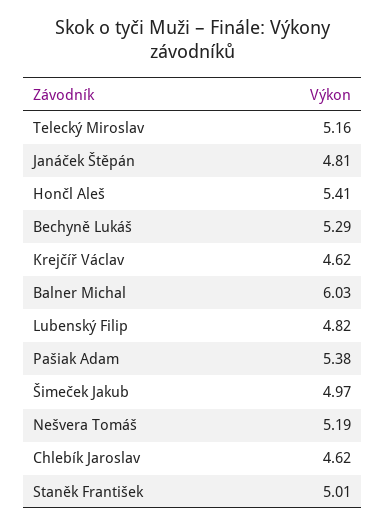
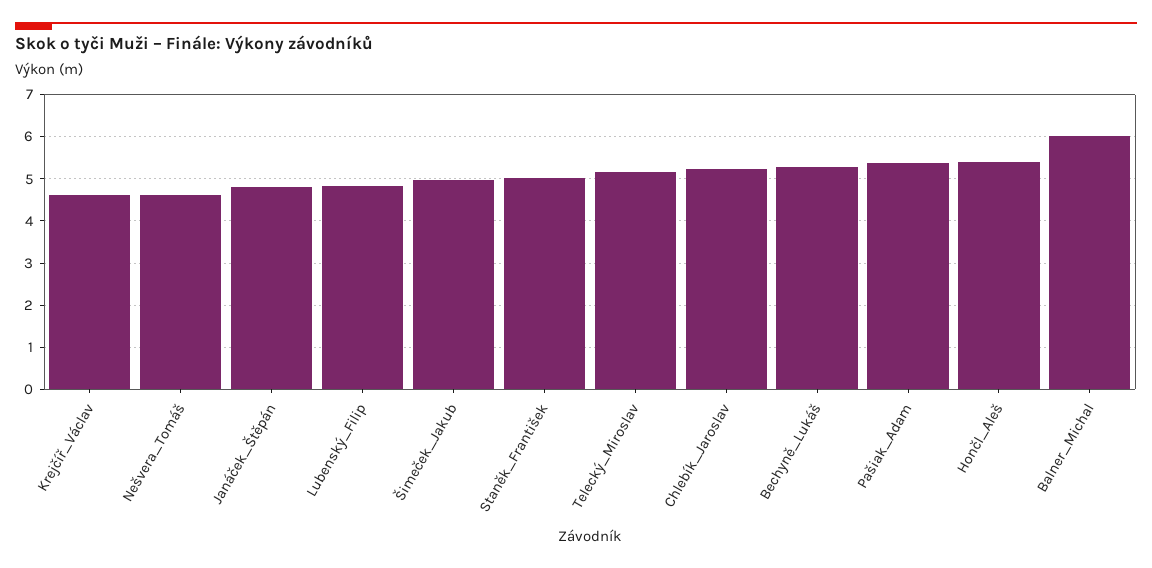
Nešvera Tomáš: 5.19 -> 4.6
Chlebík Jaroslav: 4.62 -> 5.2

